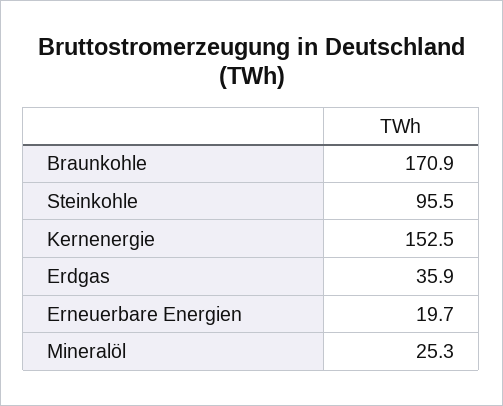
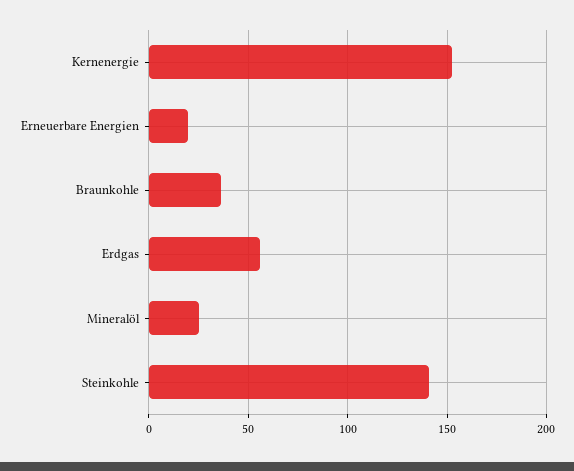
Braunkohle: 170.9 -> 35
Steinkohle: 95.5 -> 140
Erdgas: 35.9 -> 55

